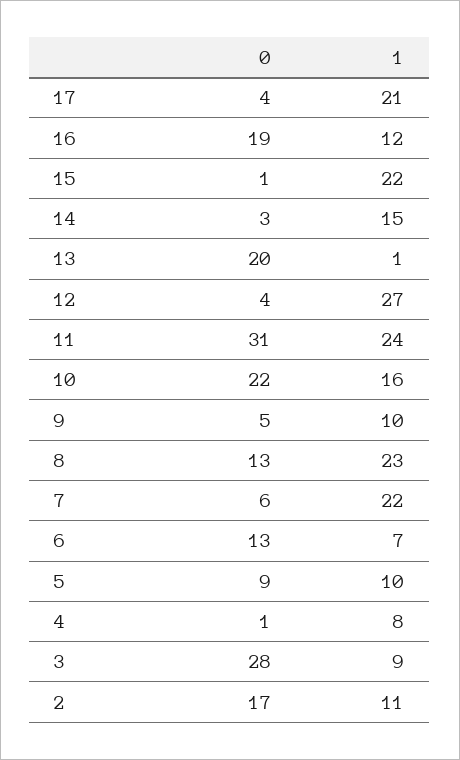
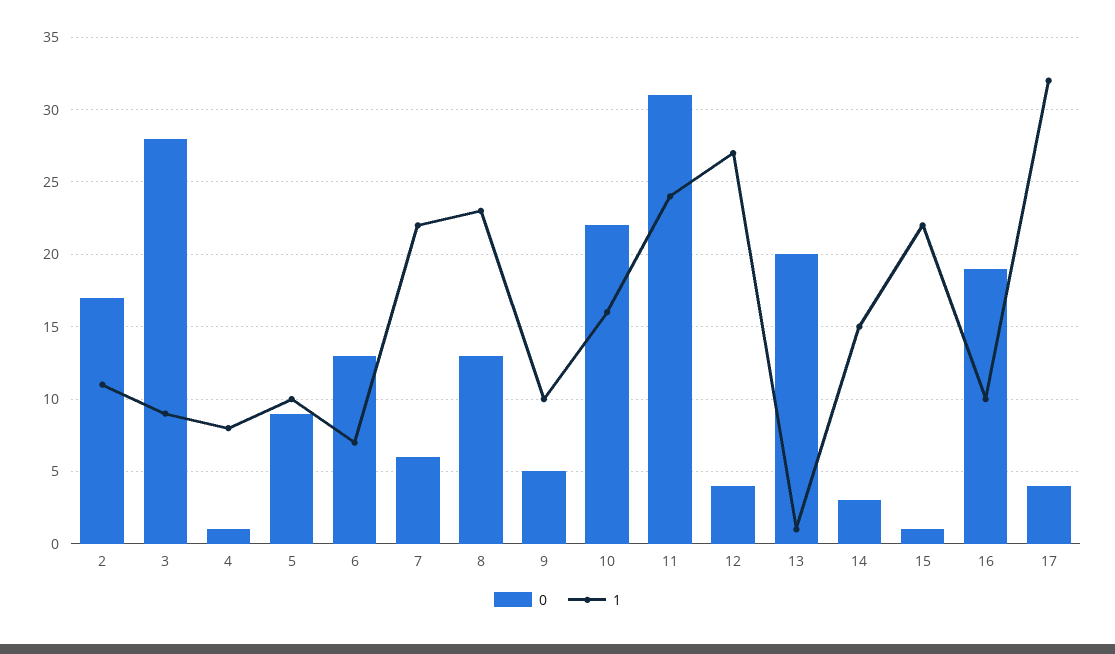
1, 17: 21 -> 32
1, 16: 12 -> 10

